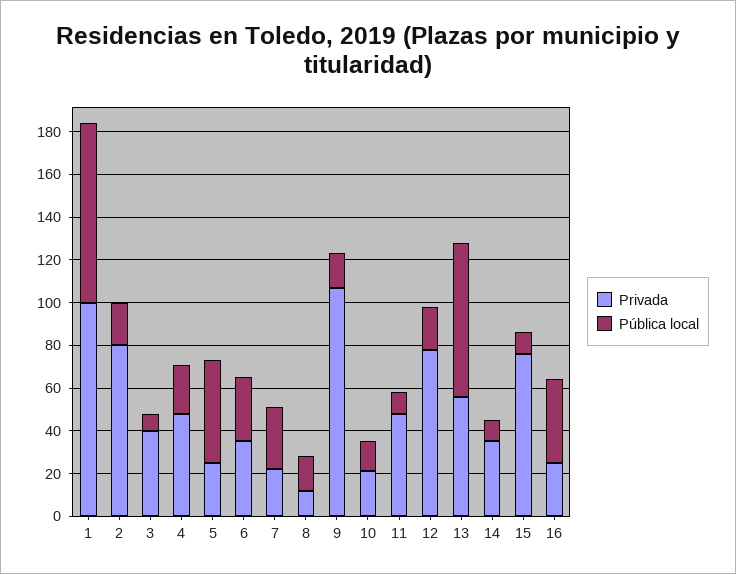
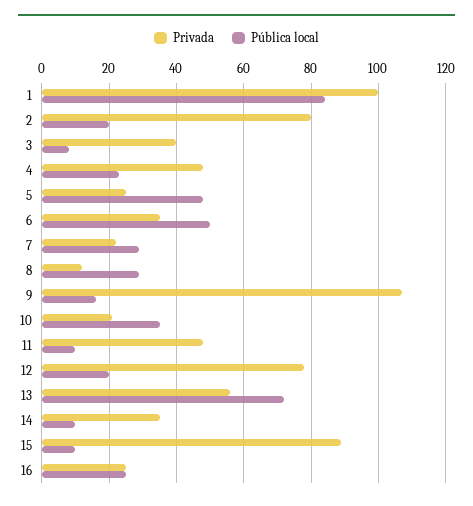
Pública local, 6: 30 -> 50
Pública local, 8: 15 -> 30
Pública local, 10: 15 -> 35
Privada, 15: 75 -> 90
Pública local, 16: 40 -> 25

